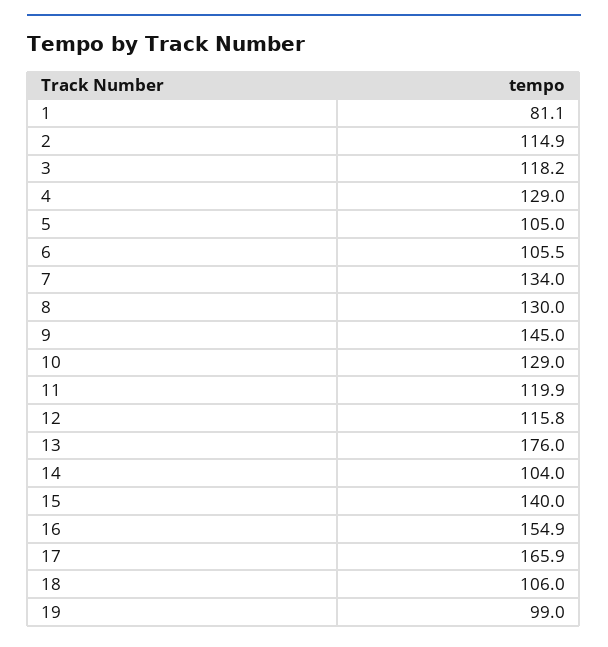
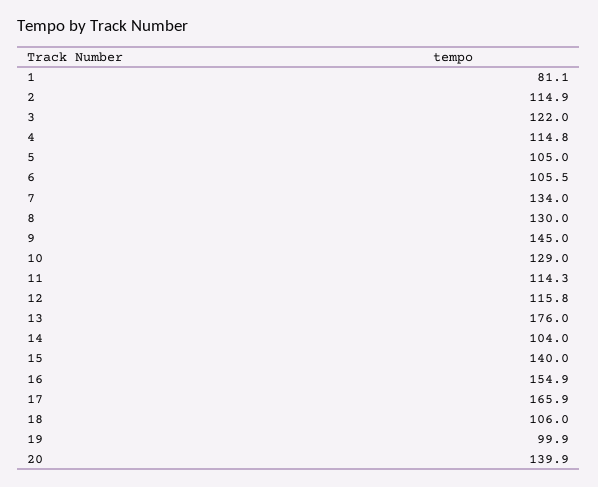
3: 118.2 -> 122
4: 129 -> 114.8
11: 119.9 -> 114.3
19: 99 -> 99.9
20: none -> 139.9

